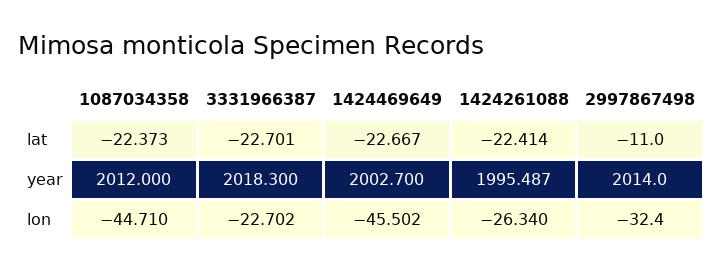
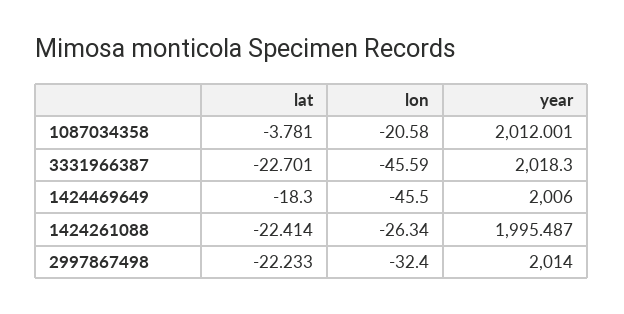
1087034358, lat: -22.373 -> -3.781
1424469649, lat: -22.667 -> -18.3
2997867498, lat: -11 -> -22.233
1087034358, year: 2012 -> 2012.001
1424469649, year: 2002.7 -> 2006
1087034358, lon: -44.71 -> -20.58
3331966387, lon: -22.702 -> -45.59
1424469649, lon: -45.502 -> -45.5

